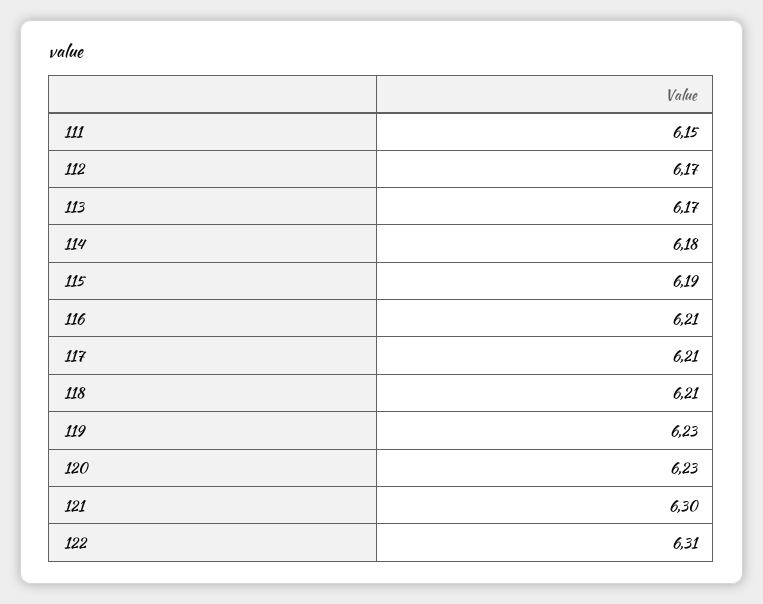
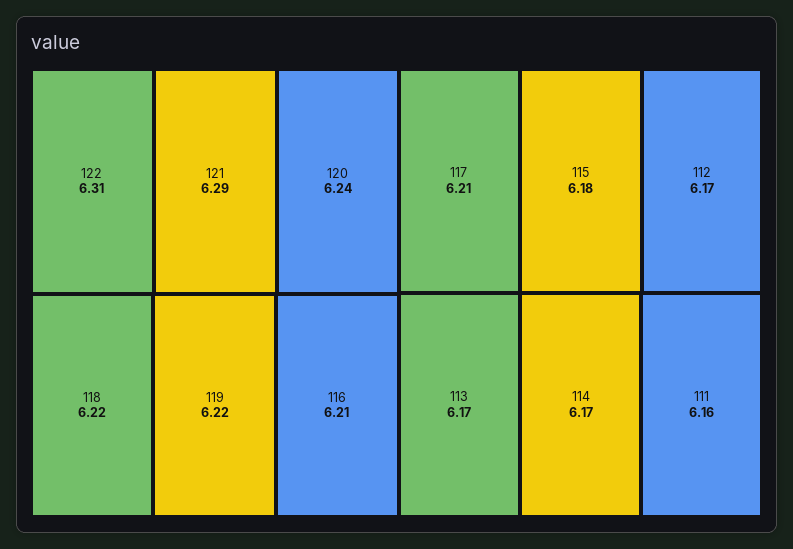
111: 6.15 -> 6.16
114: 6.18 -> 6.17
115: 6.19 -> 6.18
118: 6.21 -> 6.22
119: 6.23 -> 6.22
120: 6.23 -> 6.24
121: 6.3 -> 6.29

